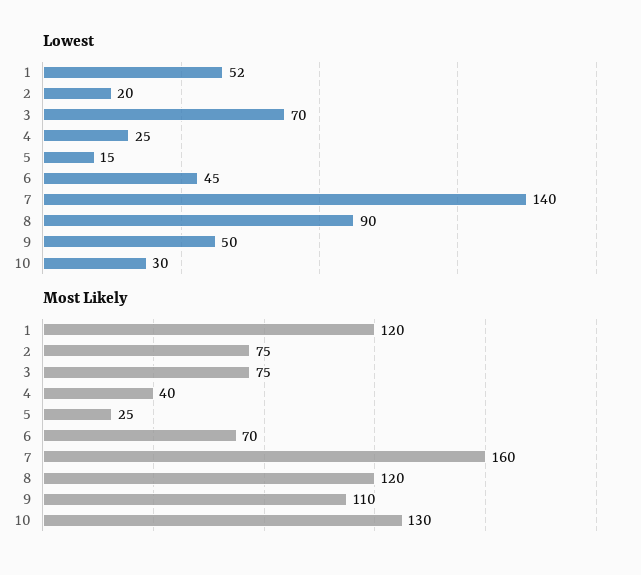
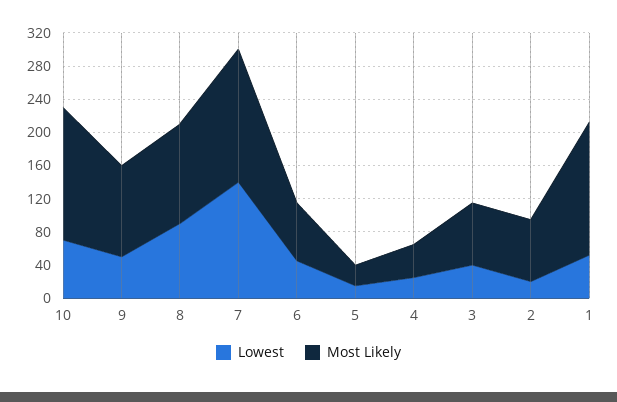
Lowest, 3: 70 -> 40
Lowest, 10: 30 -> 70
Most Likely, 1: 120 -> 160
Most Likely, 10: 130 -> 160

